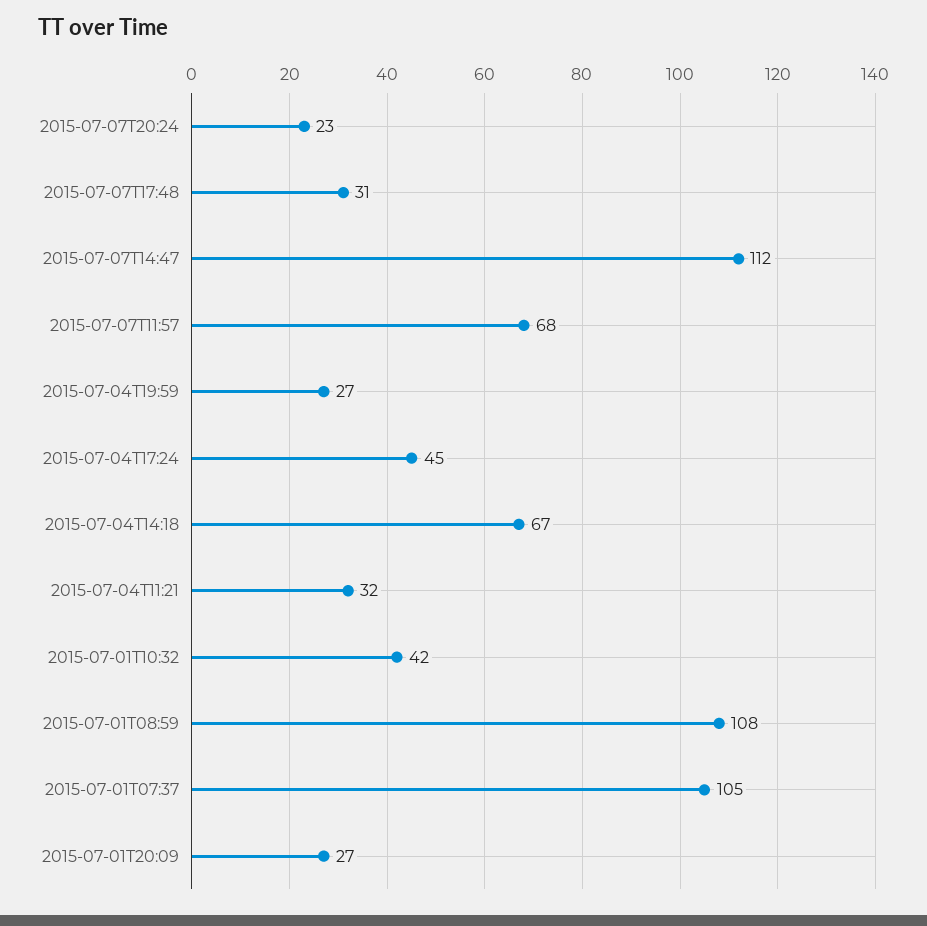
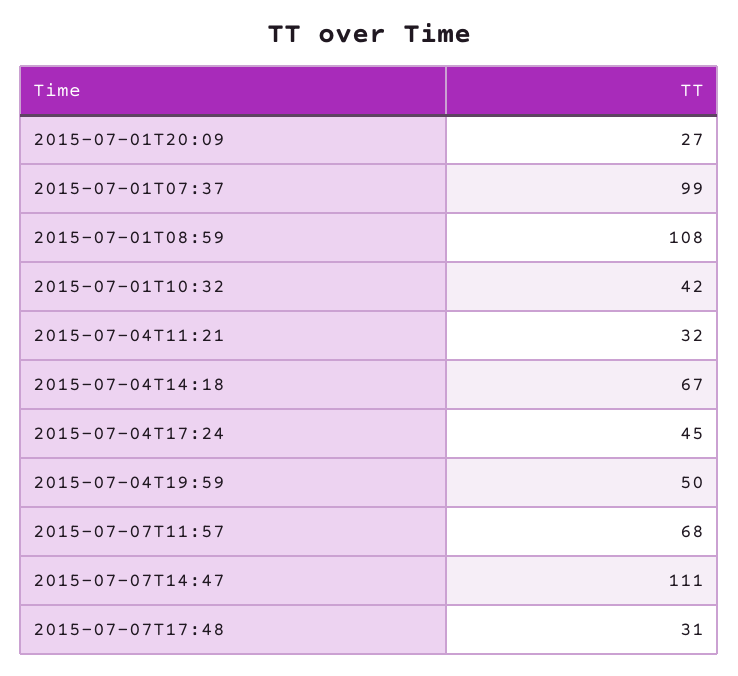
2015-07-07T20:24: 23 -> none
2015-07-07T14:47: 112 -> 111
2015-07-04T19:59: 27 -> 50
2015-07-01T07:37: 105 -> 99

